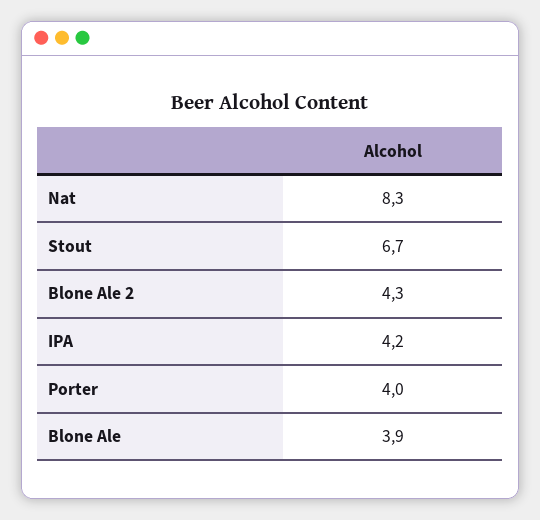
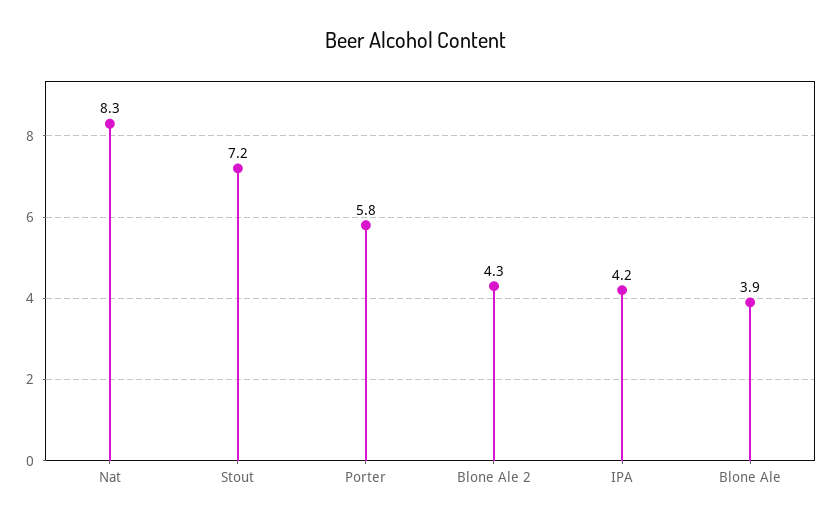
Stout: 6.7 -> 7.2
Porter: 4 -> 5.8

